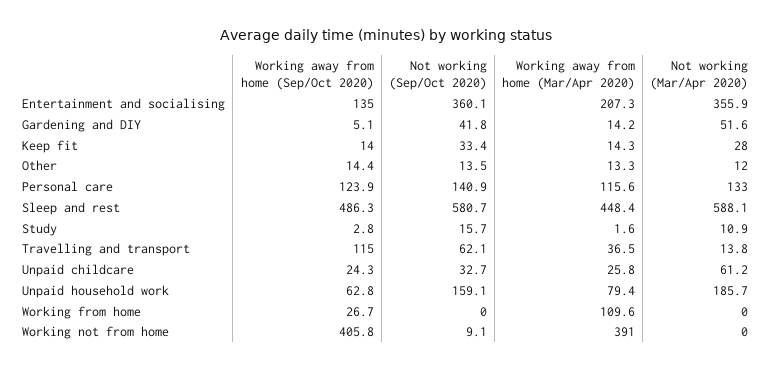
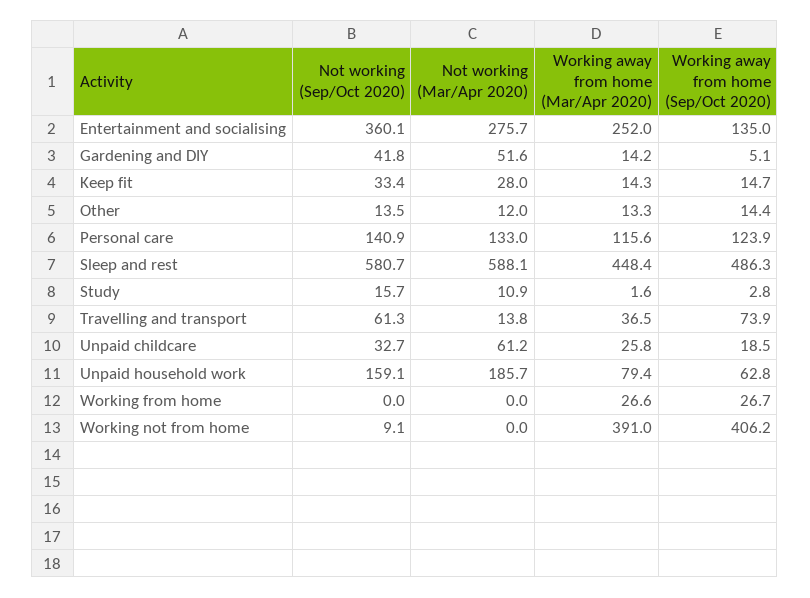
Working away from home (Mar/Apr 2020), Entertainment and socialising: 207.3 -> 252
Not working (Mar/Apr 2020), Entertainment and socialising: 355.9 -> 275.7
Working away from home (Sep/Oct 2020), Keep fit: 14 -> 14.7
Working away from home (Sep/Oct 2020), Travelling and transport: 115 -> 73.9
Not working (Sep/Oct 2020), Travelling and transport: 62.1 -> 61.3
Working away from home (Sep/Oct 2020), Unpaid childcare: 24.3 -> 18.5
Working away from home (Mar/Apr 2020), Working from home: 109.6 -> 26.6
Working away from home (Sep/Oct 2020), Working not from home: 405.8 -> 406.2

